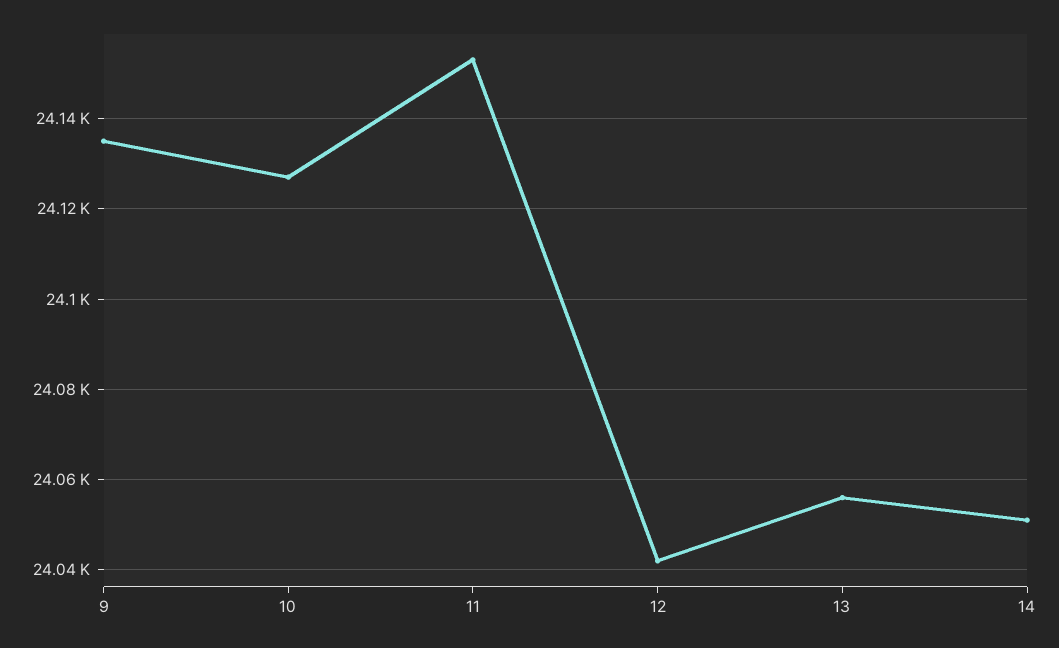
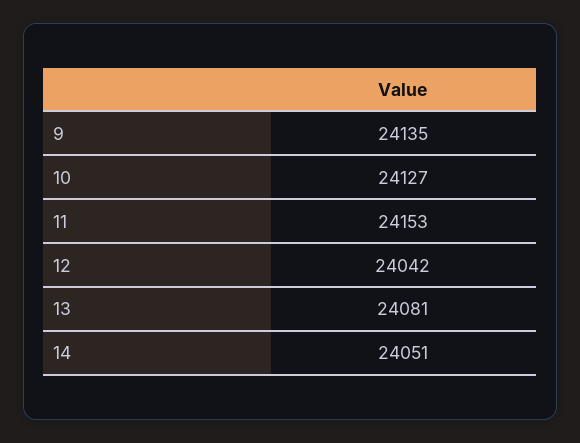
13: 24055 -> 24081

